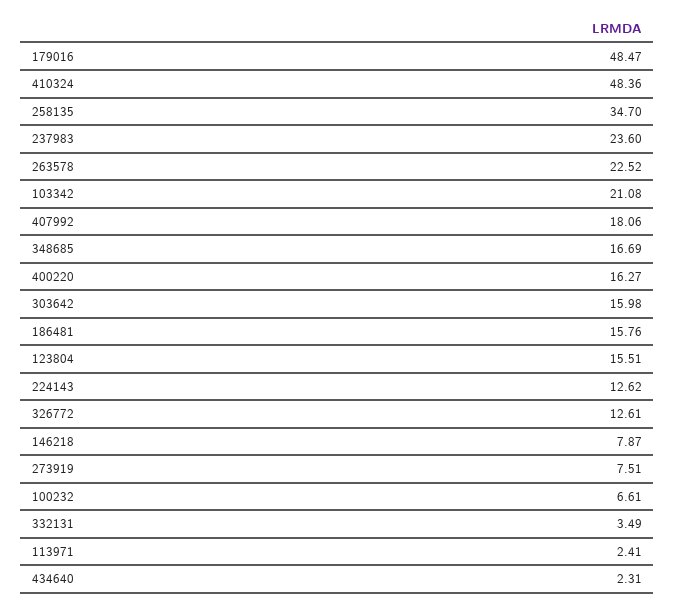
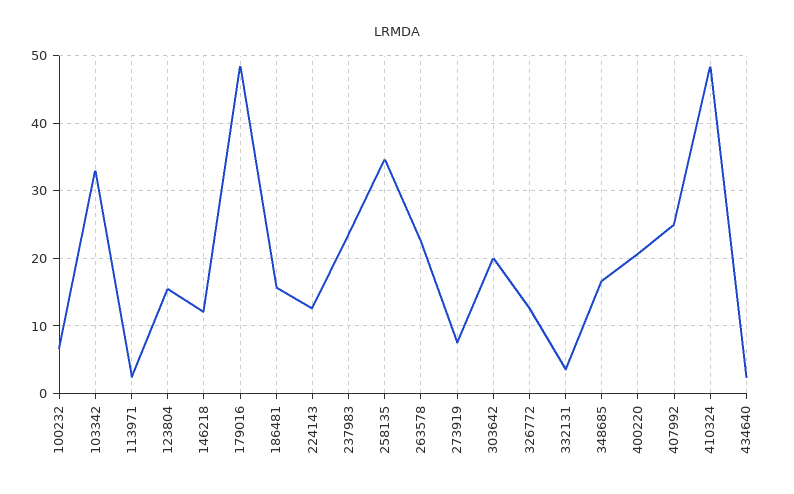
103342: 21.08 -> 33
407992: 18.06 -> 25
400220: 16.27 -> 21
303642: 15.98 -> 20
146218: 7.87 -> 12

